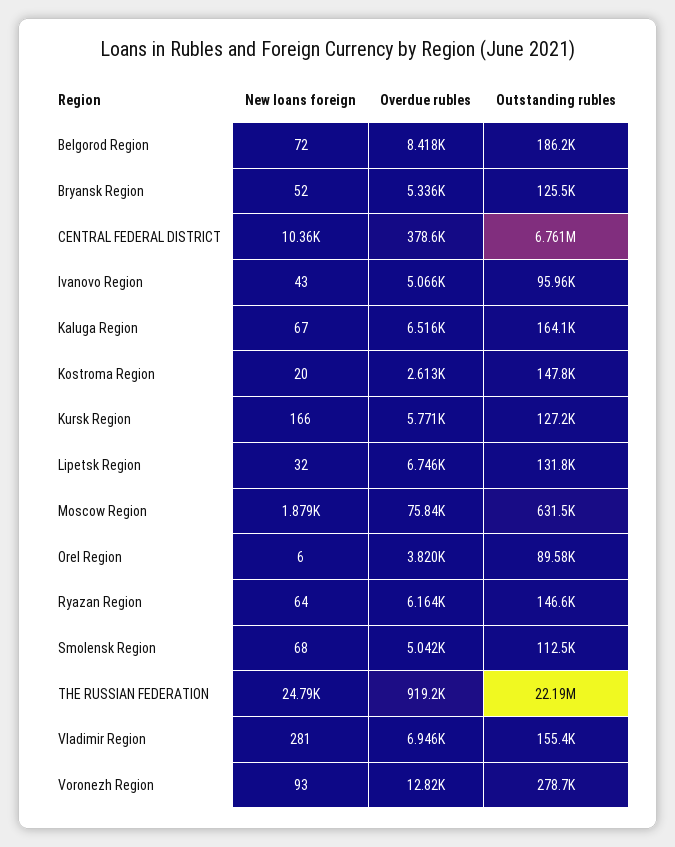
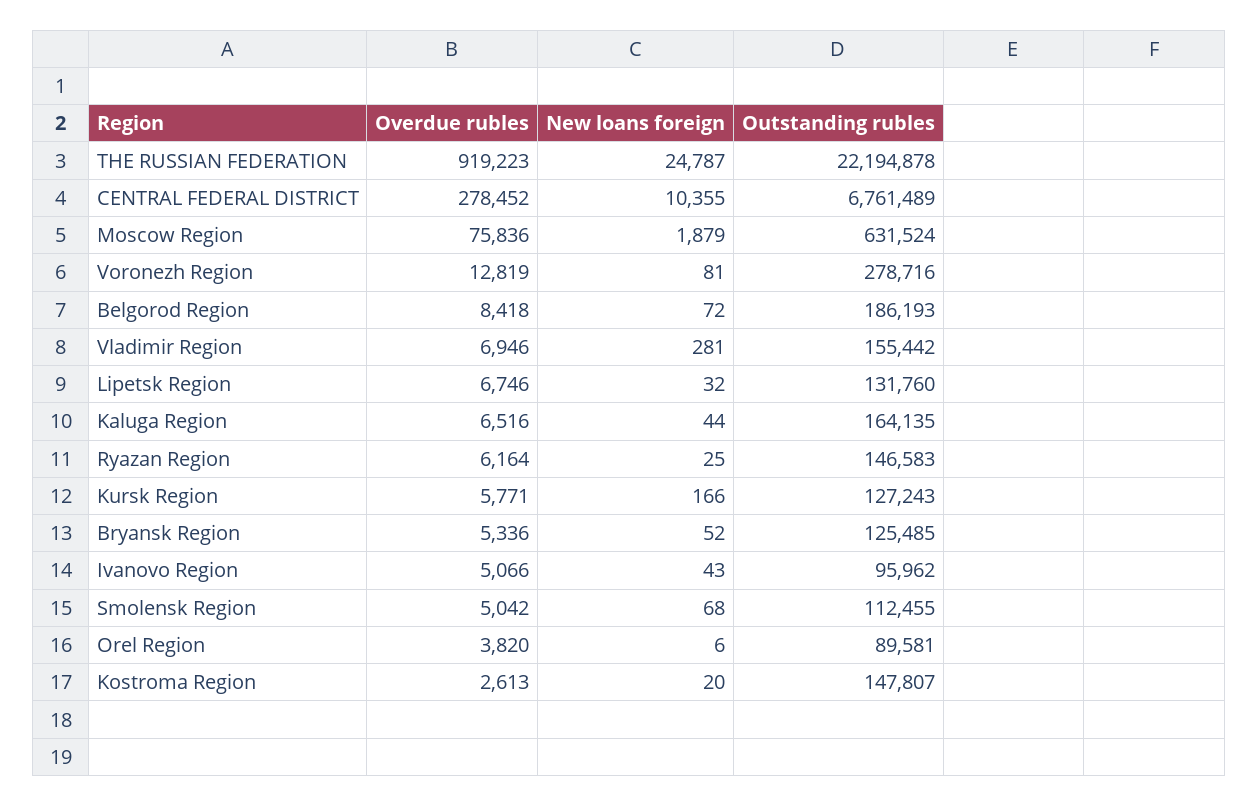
Overdue rubles, CENTRAL FEDERAL DISTRICT: 378600 -> 278452
New loans foreign, Kaluga Region: 67 -> 44
New loans foreign, Ryazan Region: 64 -> 25
New loans foreign, Voronezh Region: 93 -> 81

